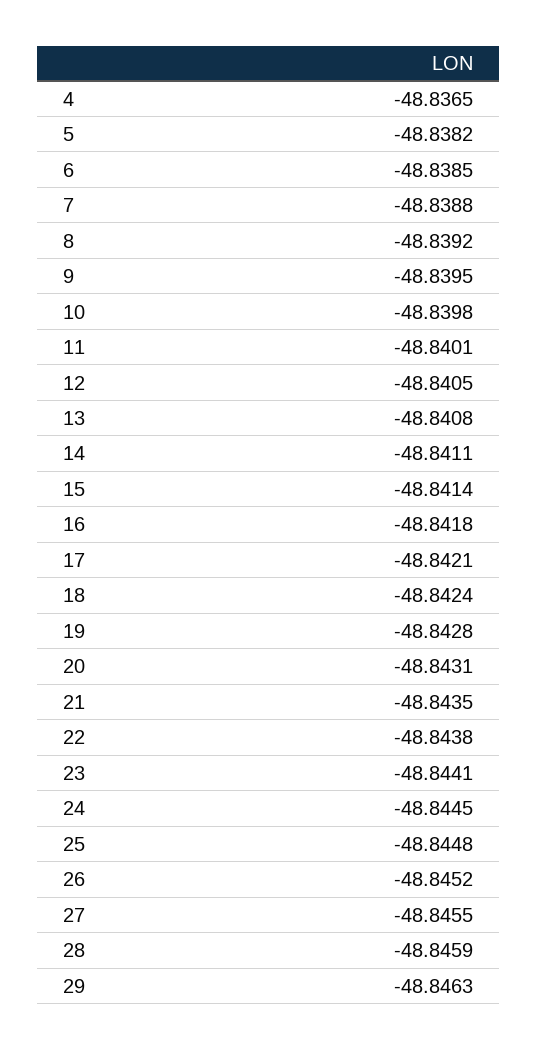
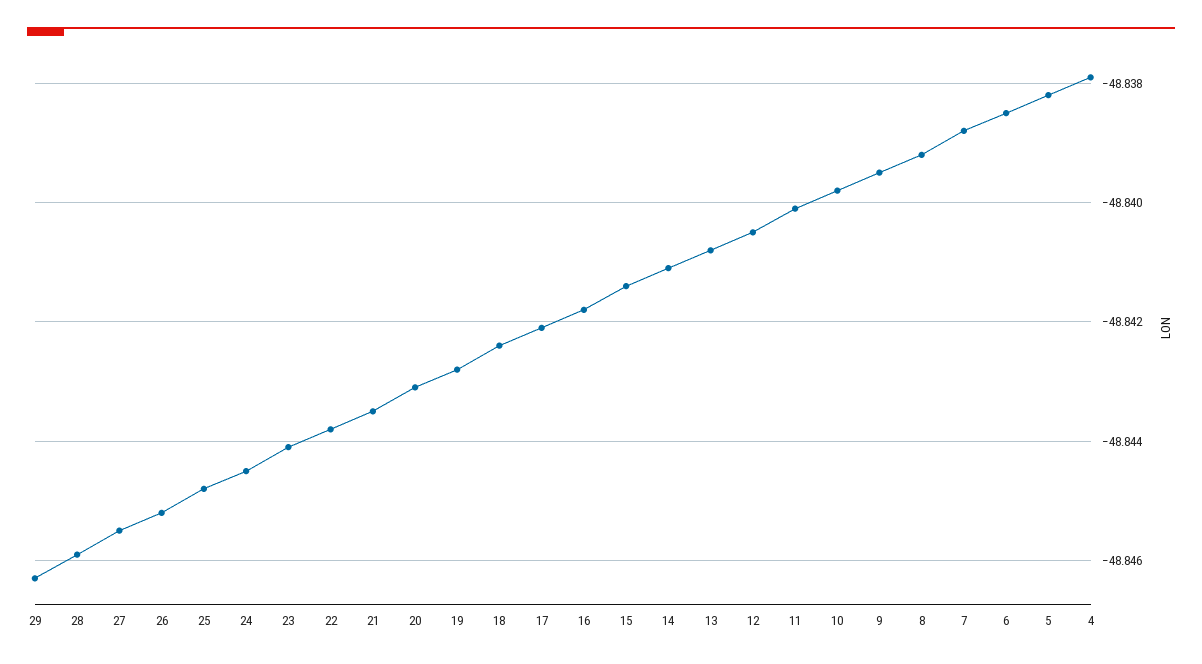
4: -48.8365 -> -48.838

